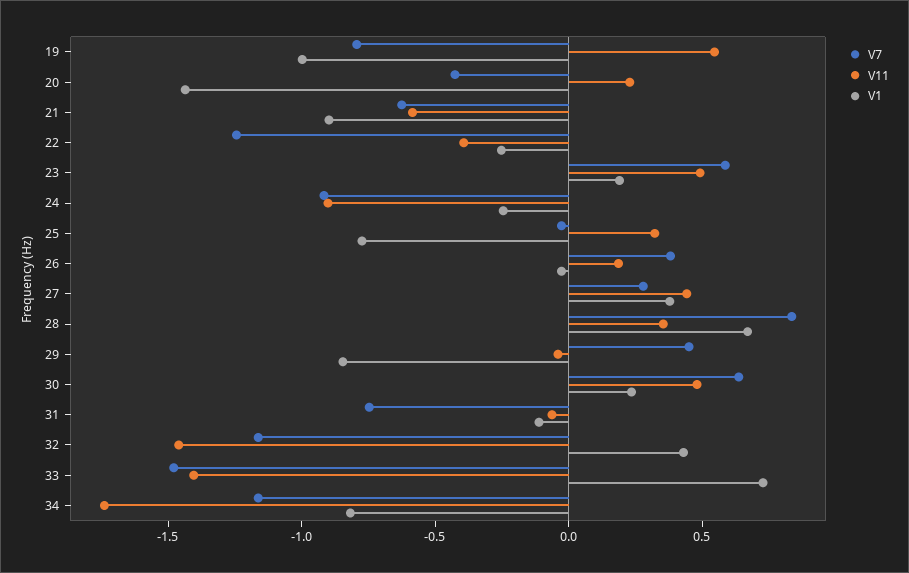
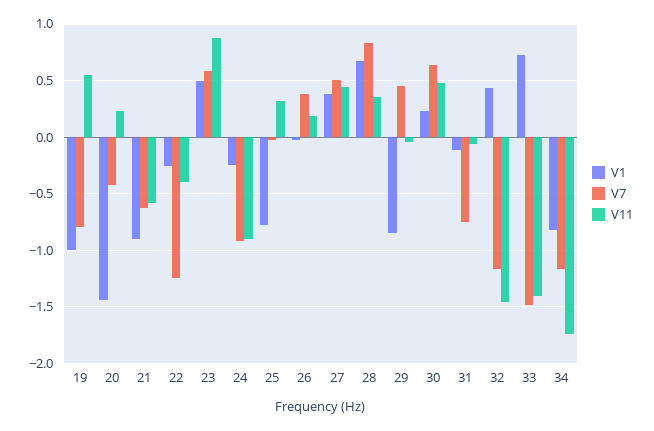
V11, 23: 0.5 -> 0.9
V1, 23: 0.2 -> 0.5
V7, 27: 0.3 -> 0.5

